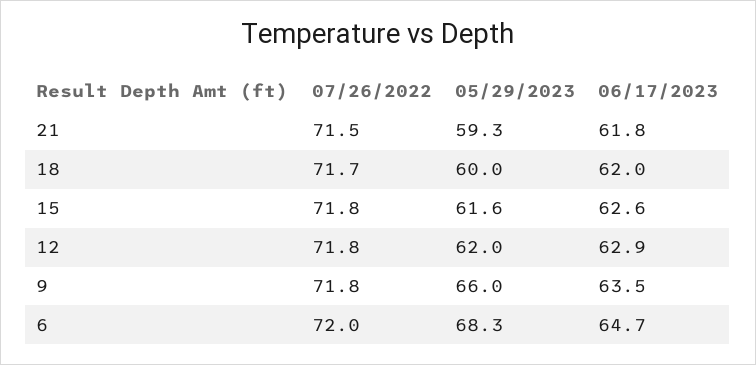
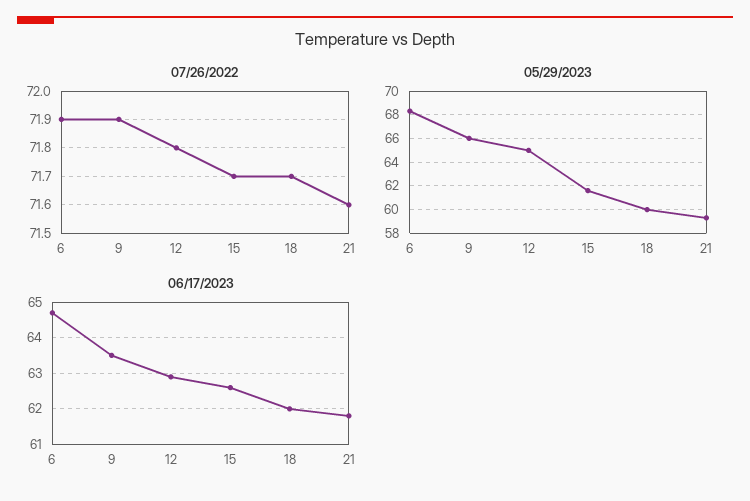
07/26/2022, 21: 71.5 -> 71.6
07/26/2022, 15: 71.8 -> 71.7
05/29/2023, 12: 62 -> 65
07/26/2022, 9: 71.8 -> 71.9
07/26/2022, 6: 72 -> 71.9

